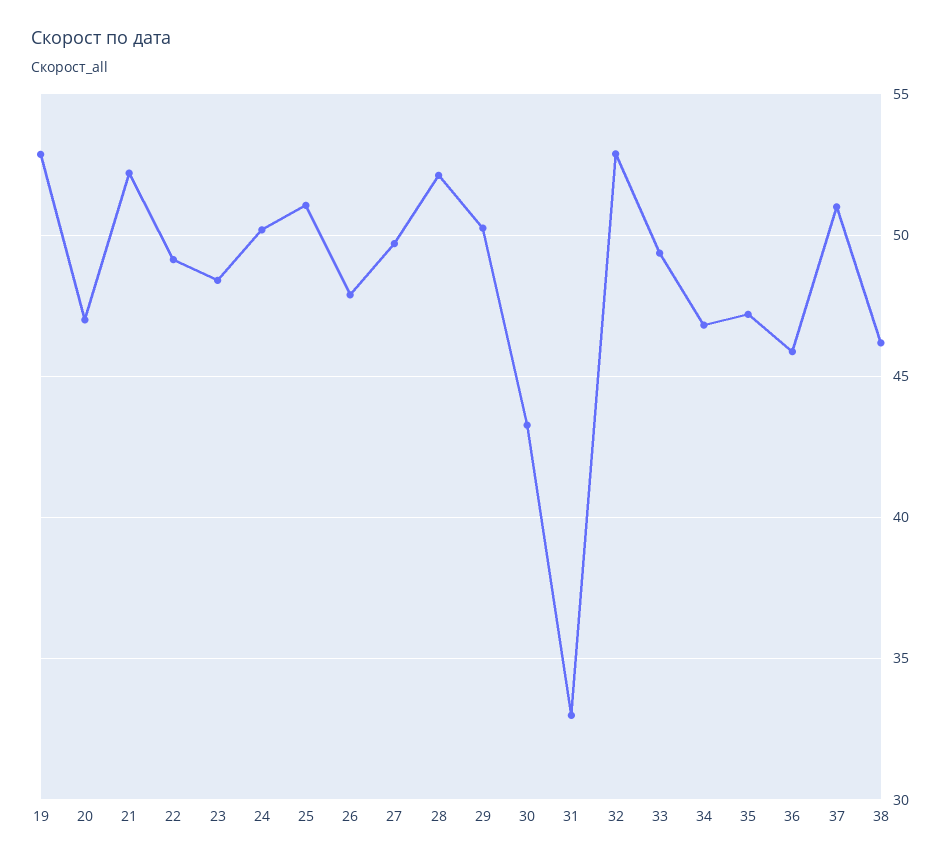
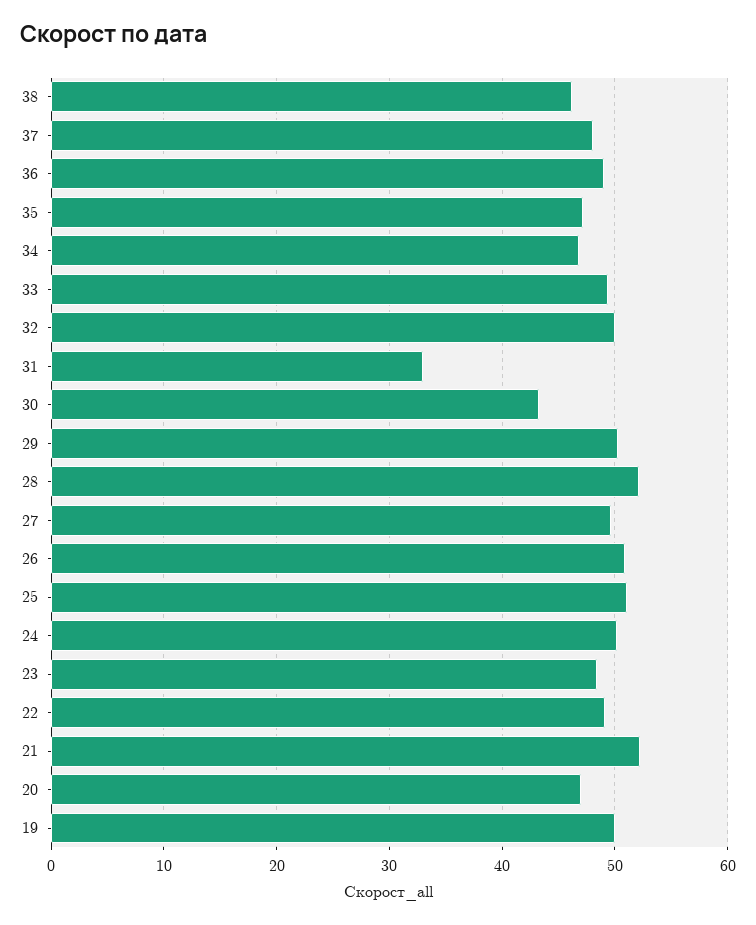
19: 53 -> 50
26: 48 -> 51
32: 53 -> 50
36: 46 -> 49
37: 51 -> 48

